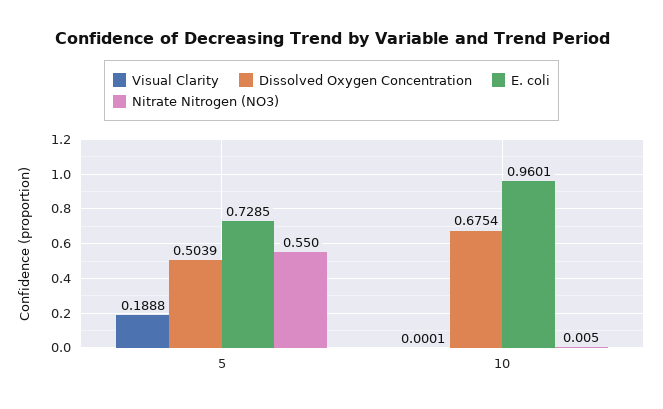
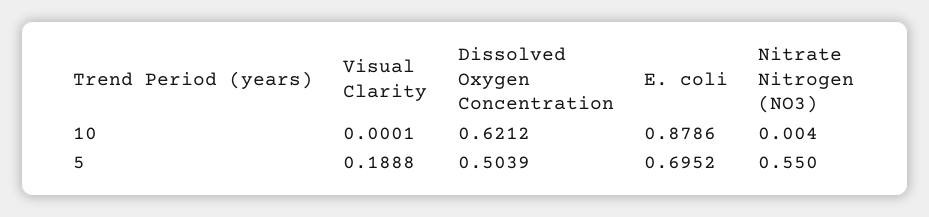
E. coli, 5: 0.7285 -> 0.6952
Dissolved Oxygen Concentration, 10: 0.6754 -> 0.6212
E. coli, 10: 0.9601 -> 0.8786
Nitrate Nitrogen (NO3), 10: 0.005 -> 0.004

